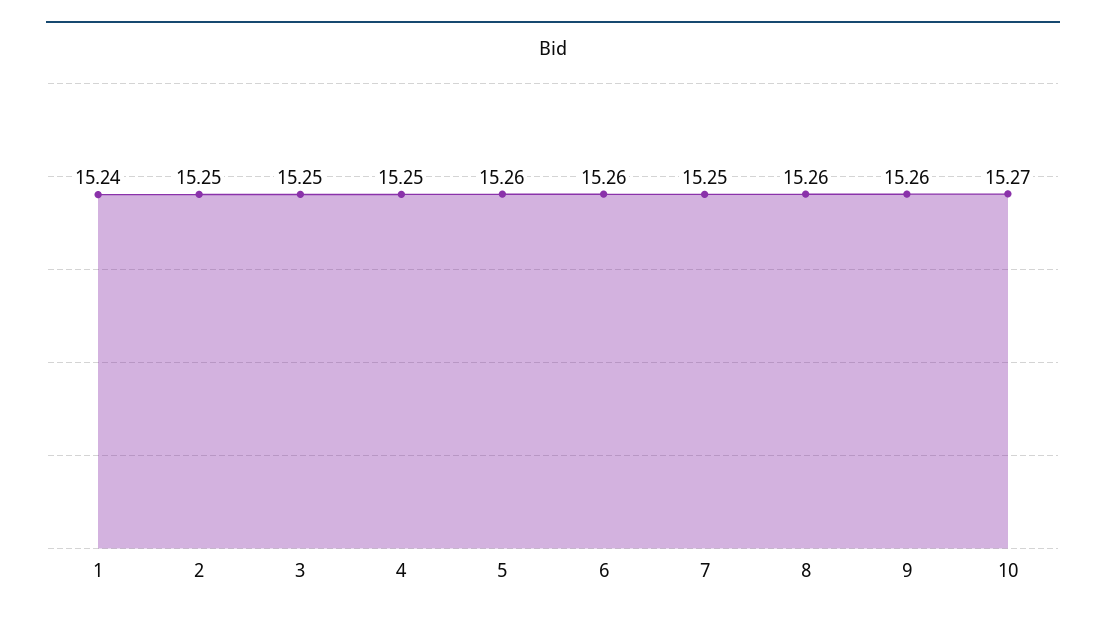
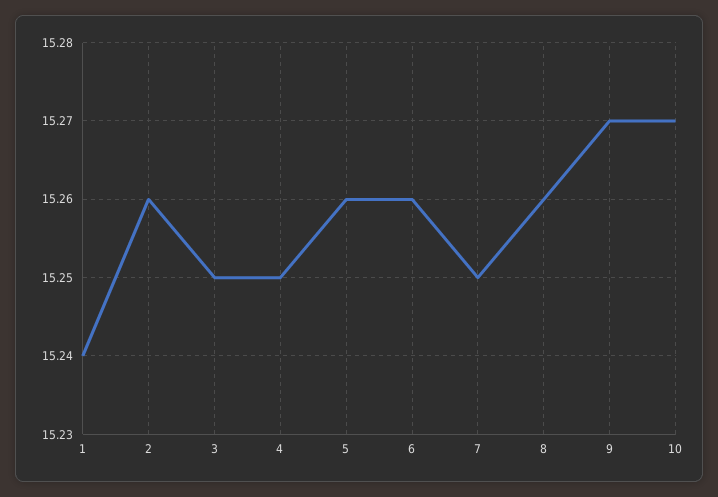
2: 15.25 -> 15.26
9: 15.26 -> 15.27

